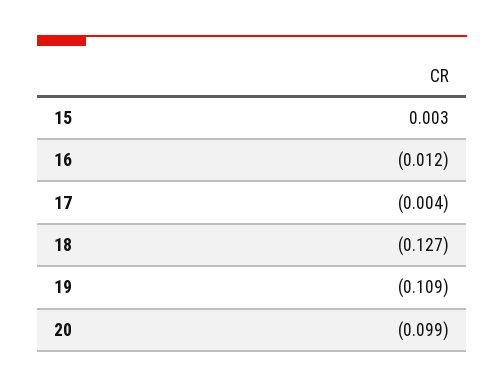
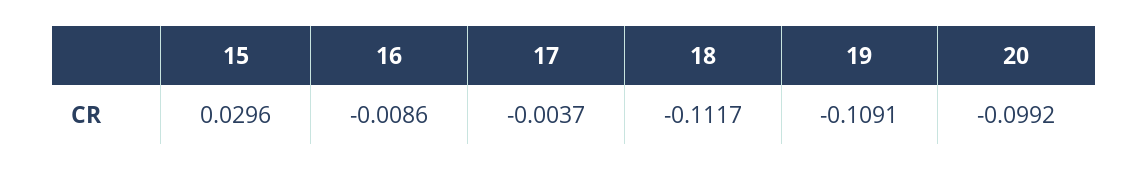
15: 0.003 -> 0.0296
16: -0.012 -> -0.0086
18: -0.127 -> -0.1117

